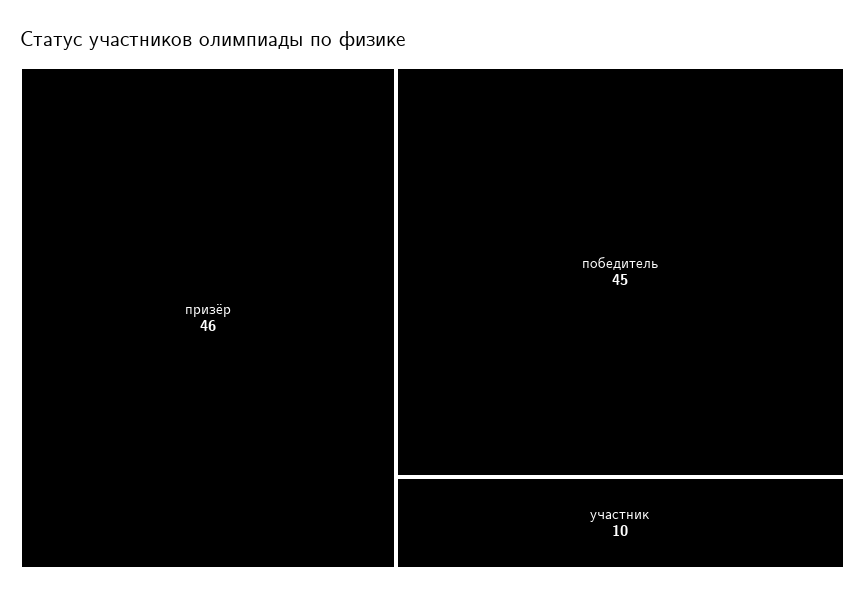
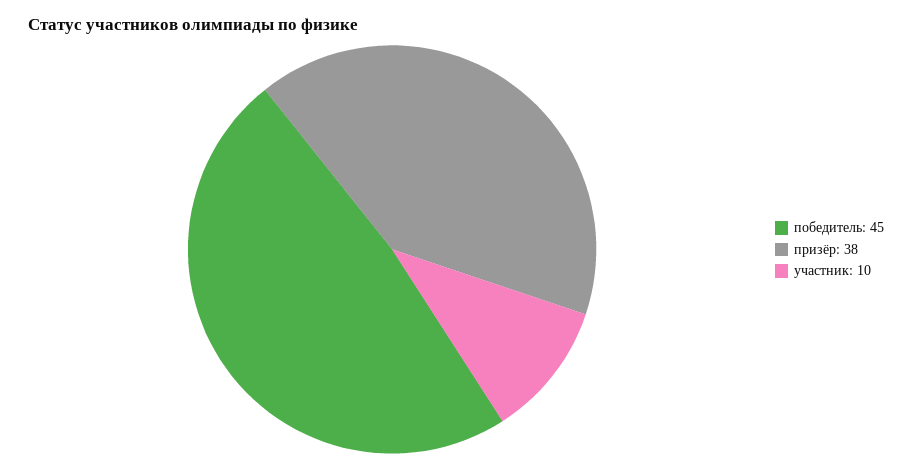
призёр: 46 -> 38

